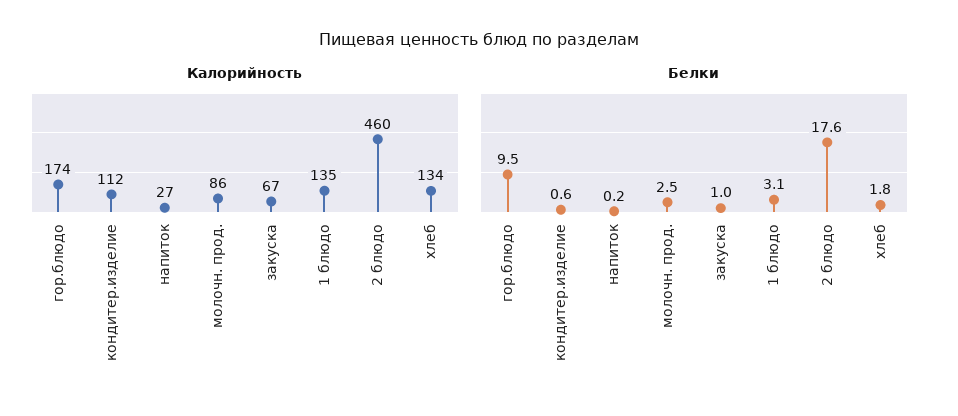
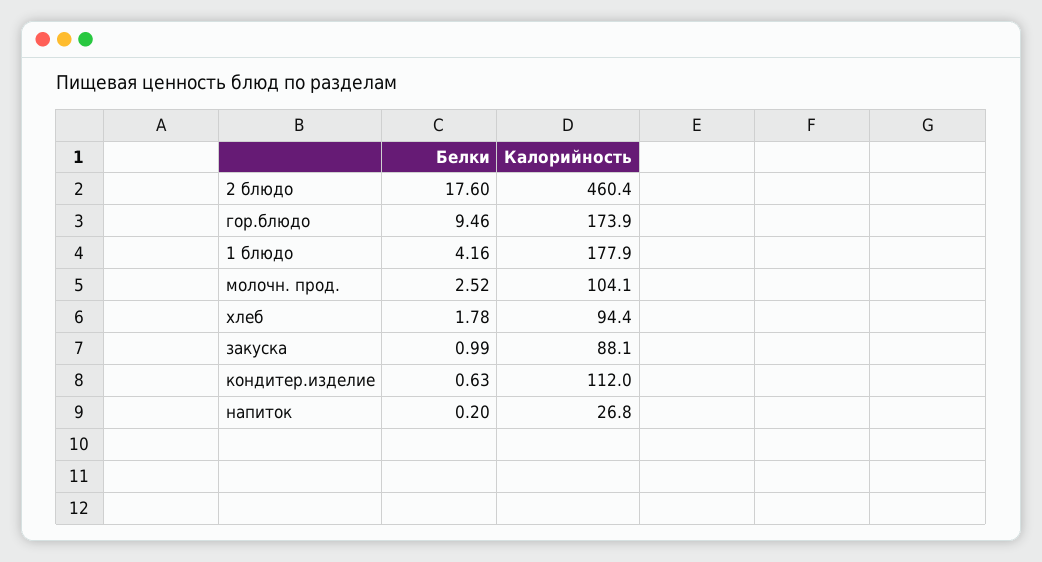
Калорийность, молочн. прод.: 86 -> 104.1
Калорийность, закуска: 67 -> 88.1
Калорийность, 1 блюдо: 135 -> 177.9
Калорийность, хлеб: 134 -> 94.4
Белки, 1 блюдо: 3.1 -> 4.16

